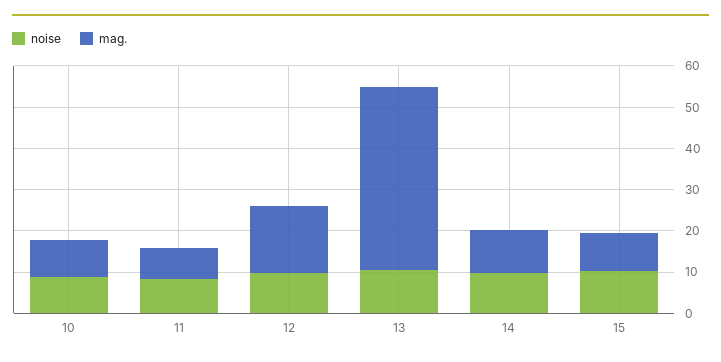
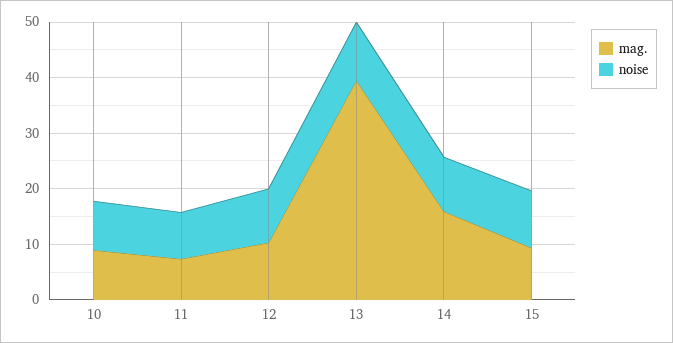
mag., 12: 16 -> 10
mag., 13: 44 -> 40
mag., 14: 10 -> 16

